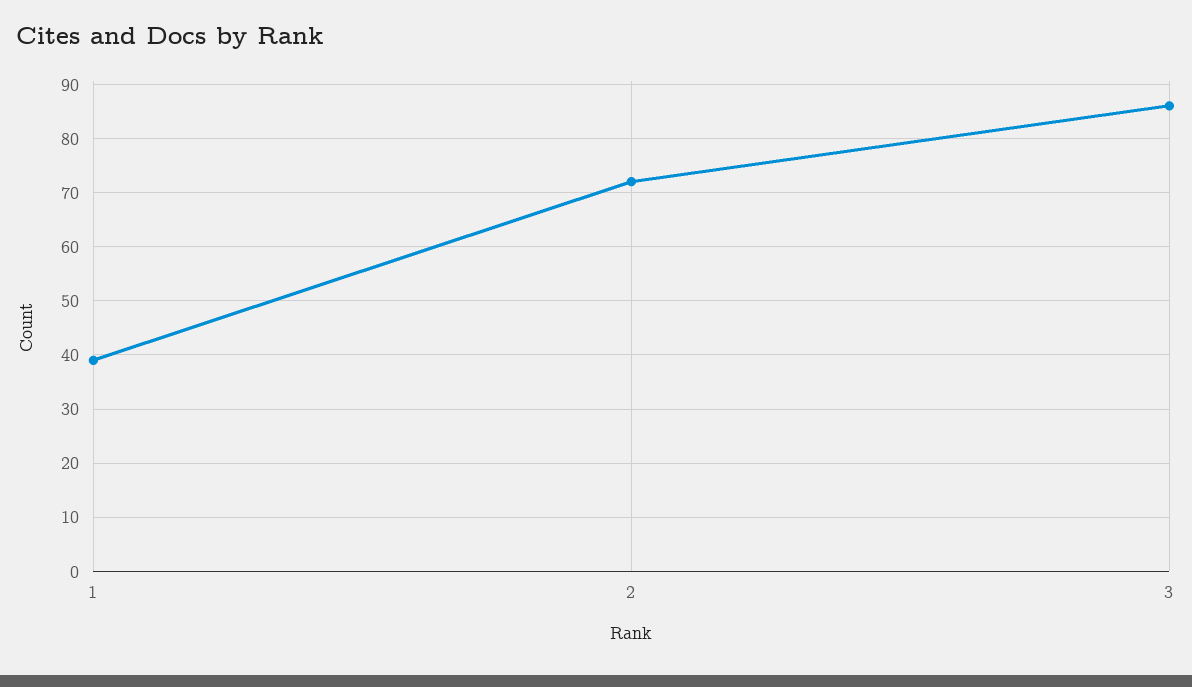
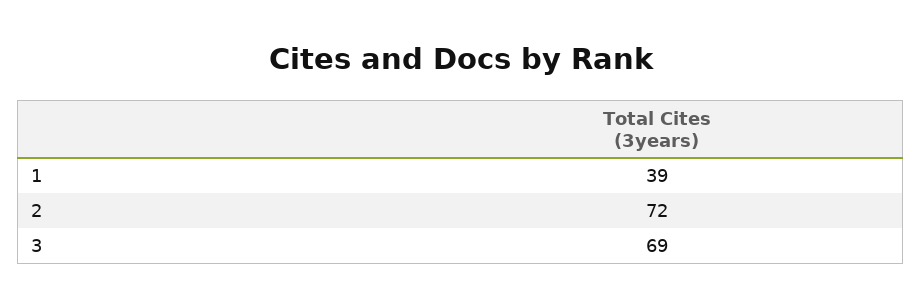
3: 85 -> 69

